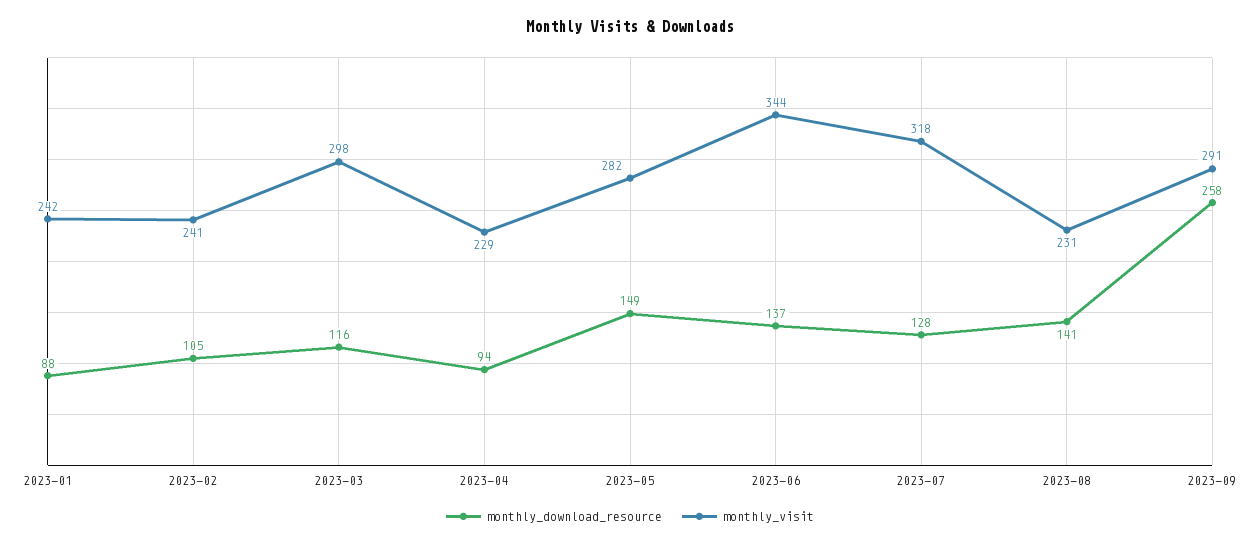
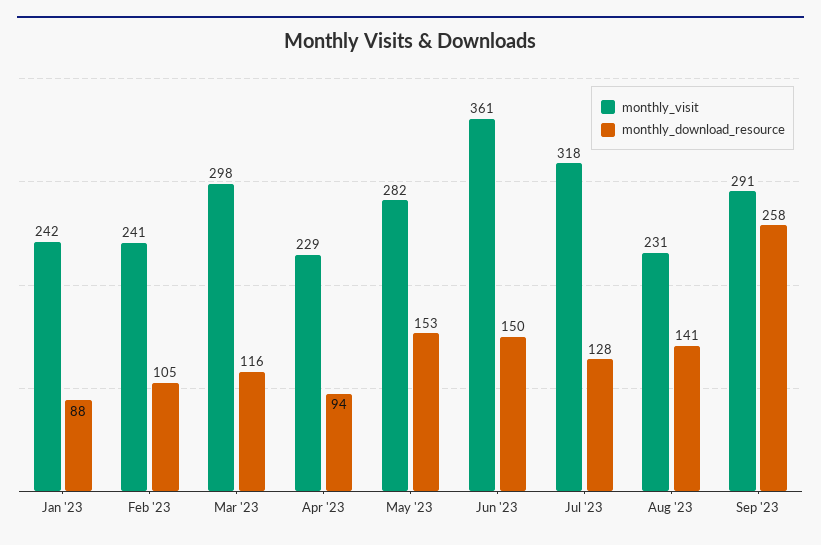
monthly_download_resource, 2023-05: 149 -> 153
monthly_download_resource, 2023-06: 137 -> 150
monthly_visit, 2023-06: 344 -> 361

